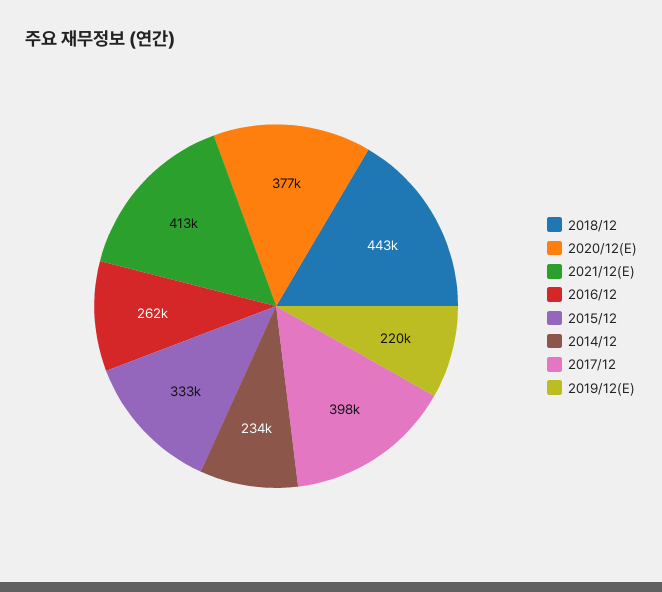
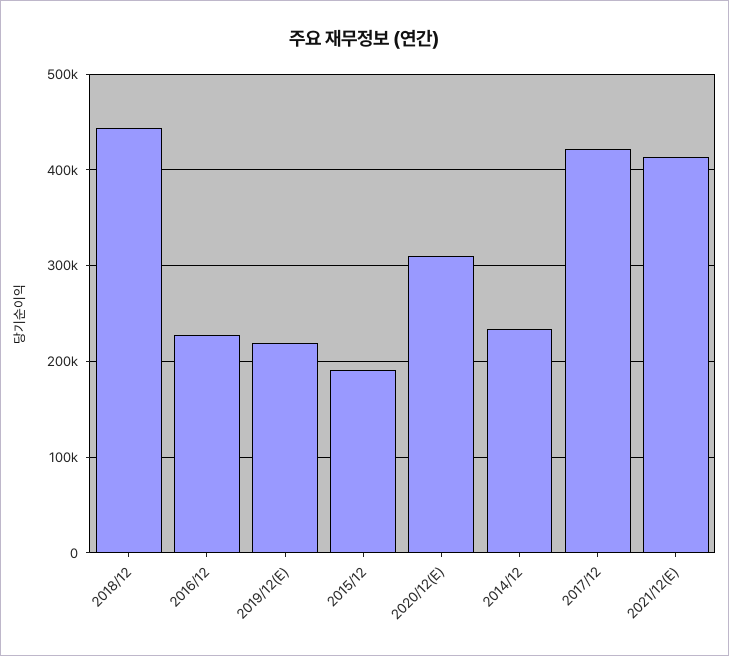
2020/12(E): 377000 -> 310000
2016/12: 262000 -> 230000
2015/12: 333000 -> 190000
2017/12: 398000 -> 420000

